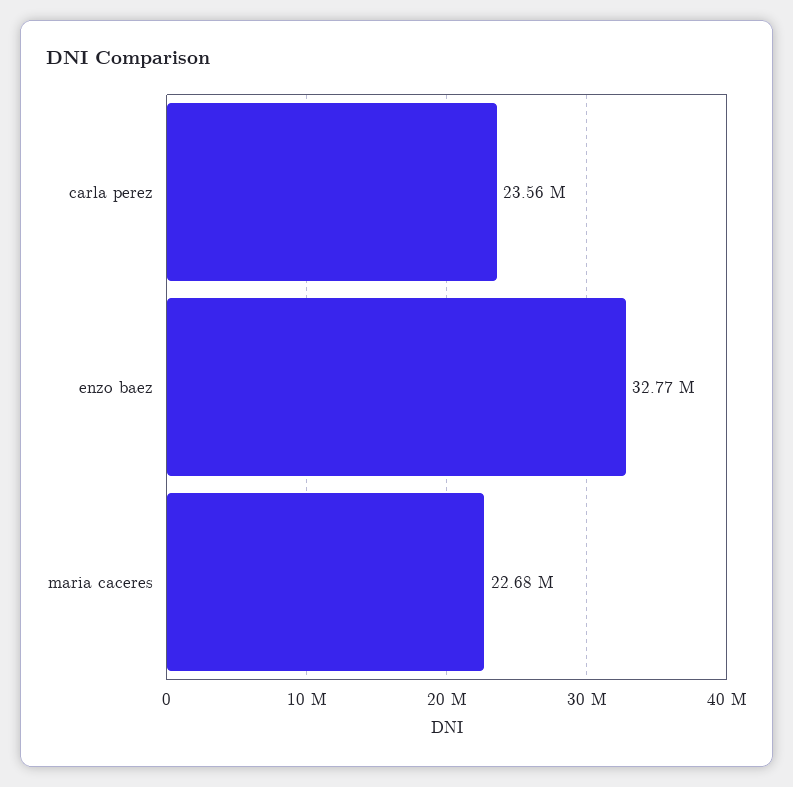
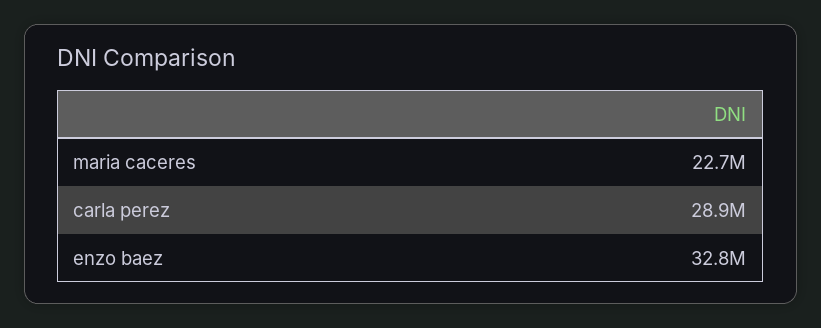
carla perez: 23560000 -> 28900000

